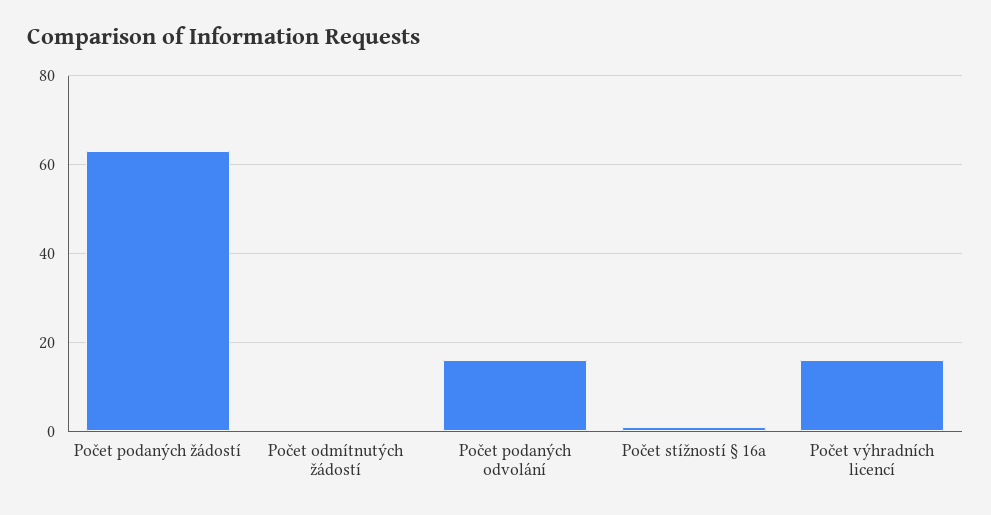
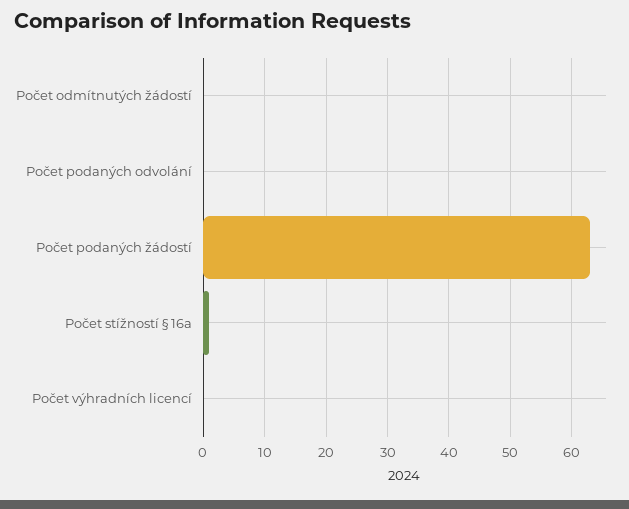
Počet podaných odvolání: 15 -> 0
Počet výhradních licencí: 15 -> 0

